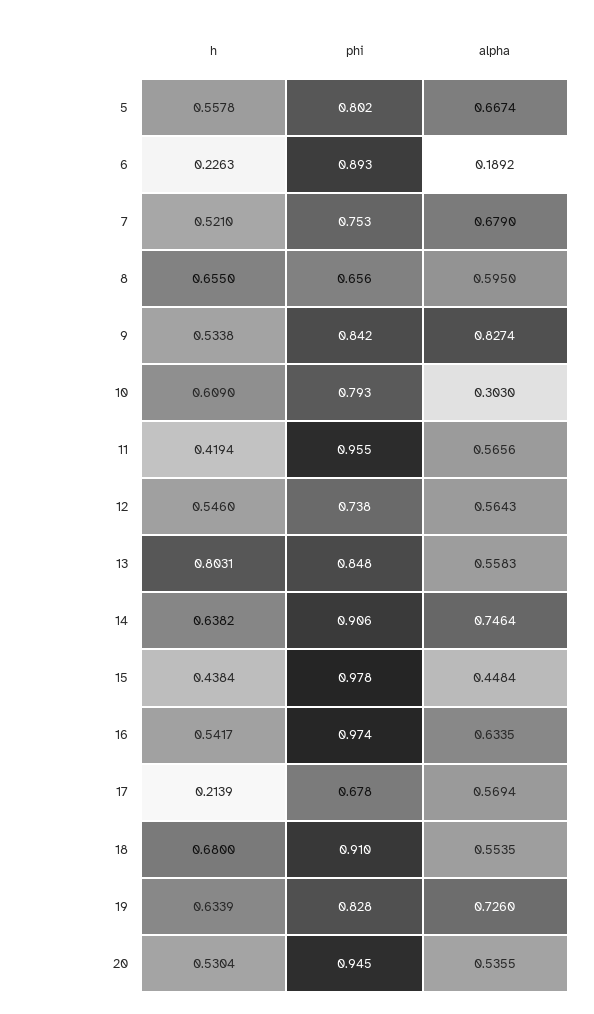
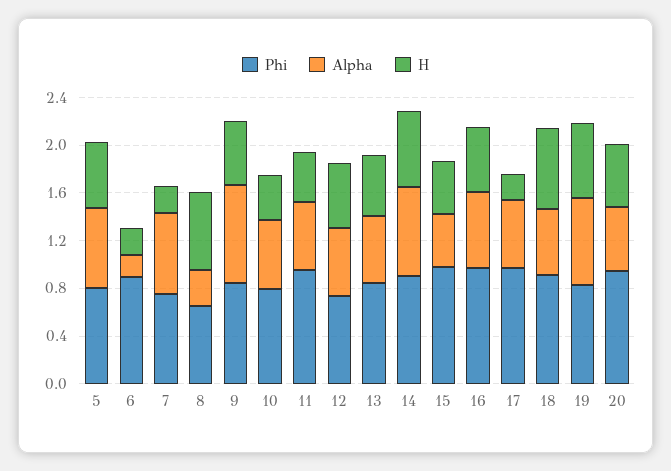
h, 7: 0.521 -> 0.2
alpha, 8: 0.595 -> 0.3
h, 10: 0.609 -> 0.4
alpha, 10: 0.303 -> 0.6
h, 13: 0.8031 -> 0.5
phi, 17: 0.678 -> 1

